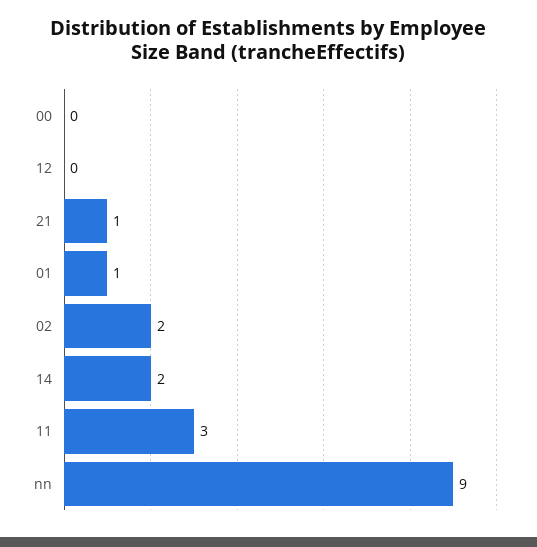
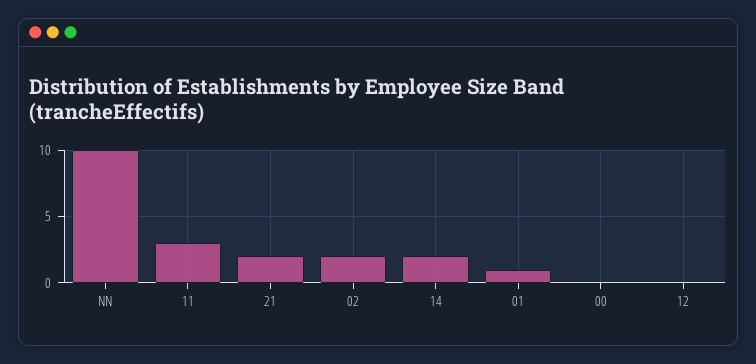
21: 1 -> 2
nn: 9 -> 10

